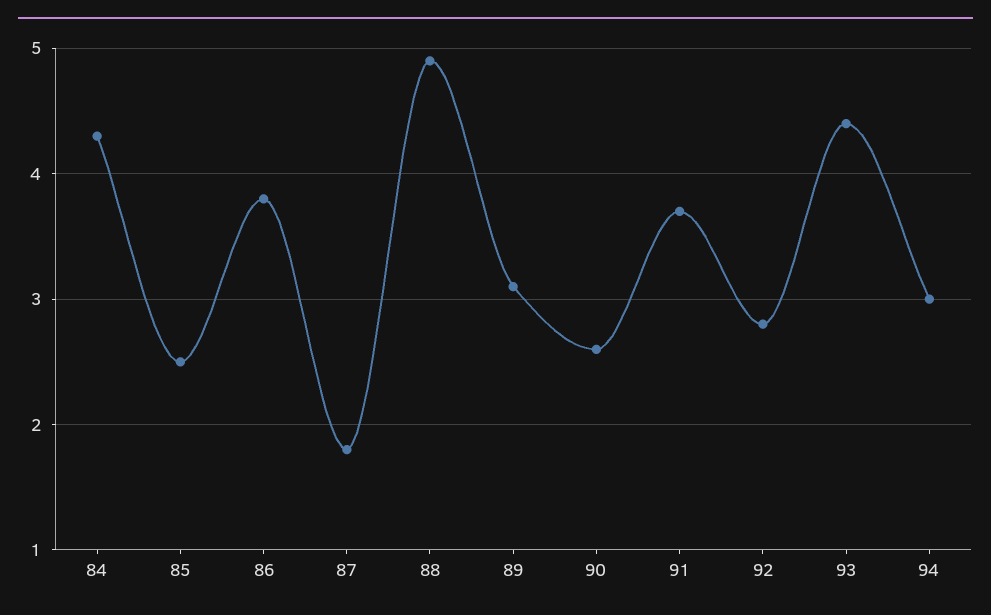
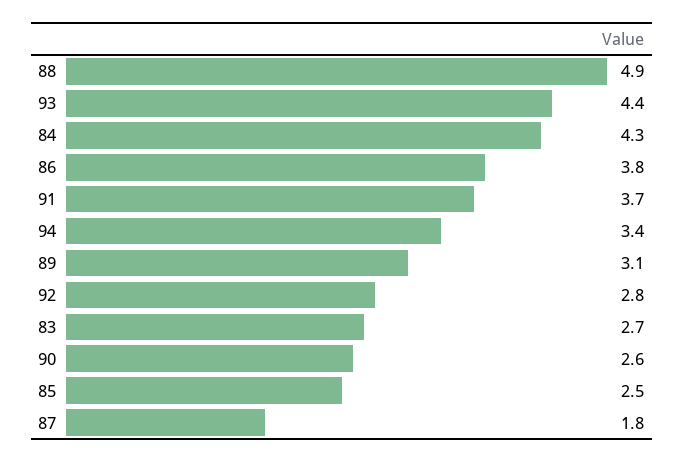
94: 3 -> 3.4
83: none -> 2.7

